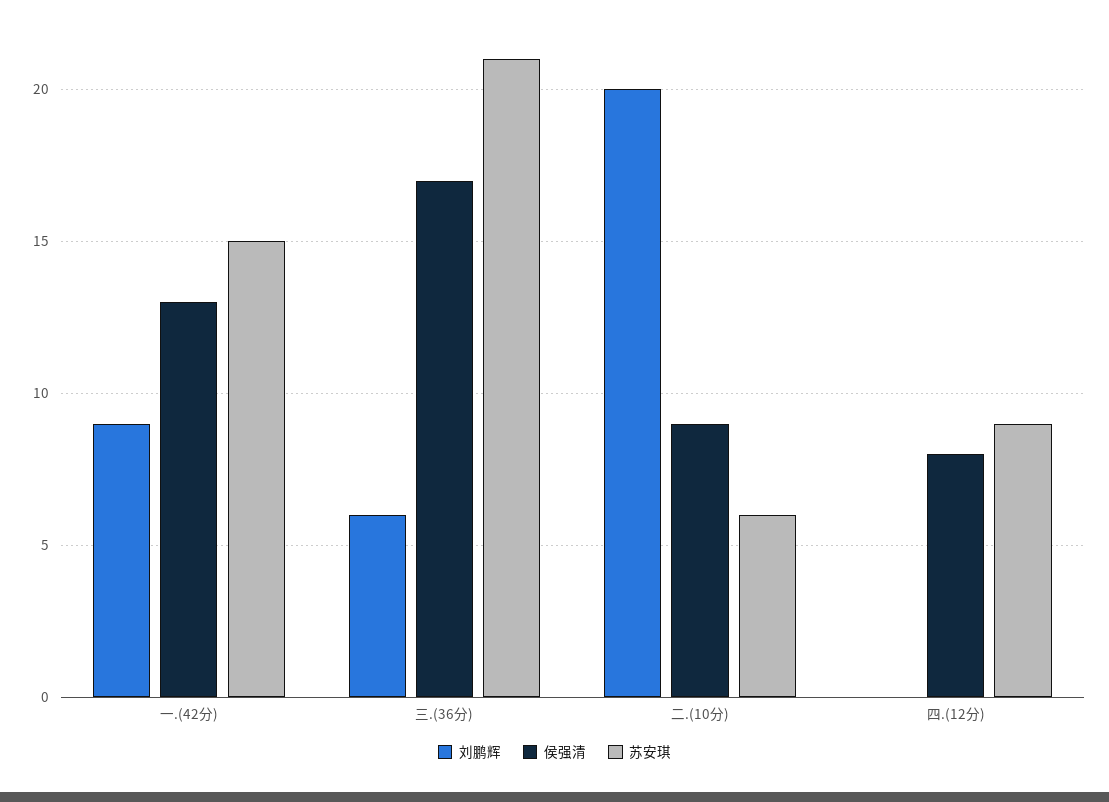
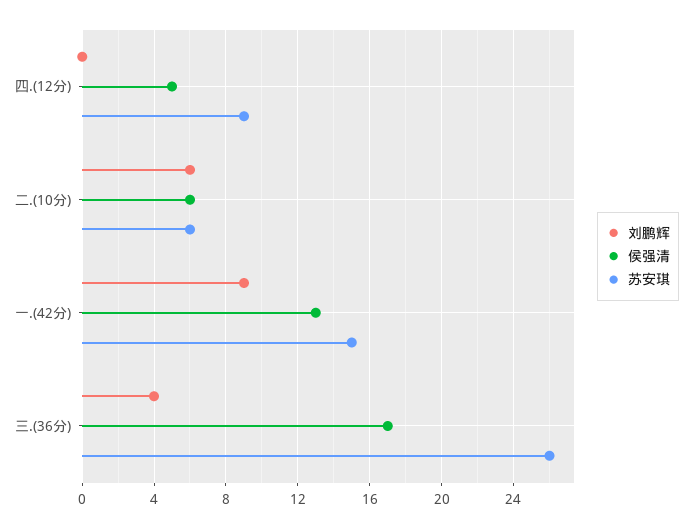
刘鹏辉, 三.(36分): 6 -> 4
苏安琪, 三.(36分): 21 -> 26
刘鹏辉, 二.(10分): 20 -> 6
侯强清, 二.(10分): 9 -> 6
侯强清, 四.(12分): 8 -> 5

